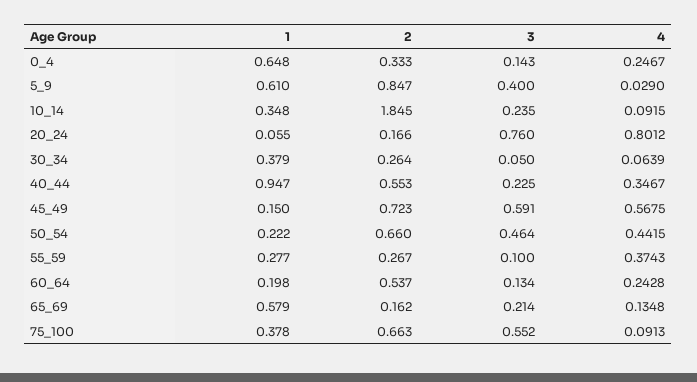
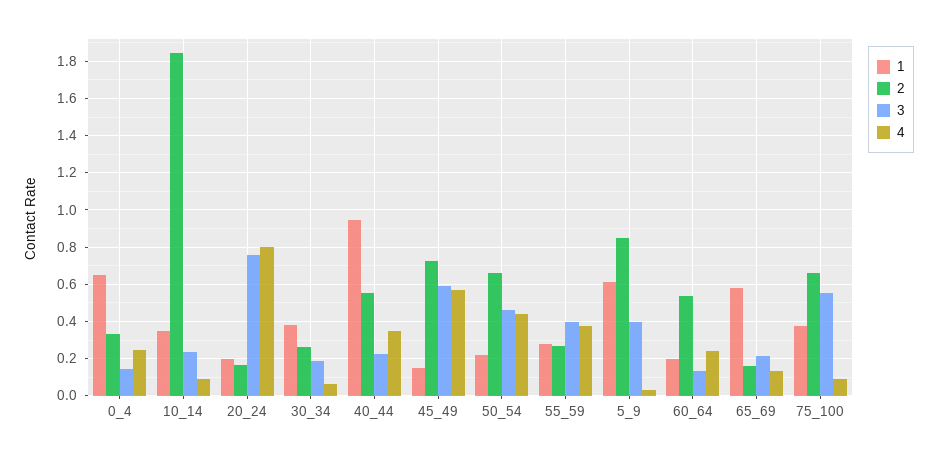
1, 20_24: 0.055 -> 0.2
3, 30_34: 0.05 -> 0.2
3, 55_59: 0.1 -> 0.4

